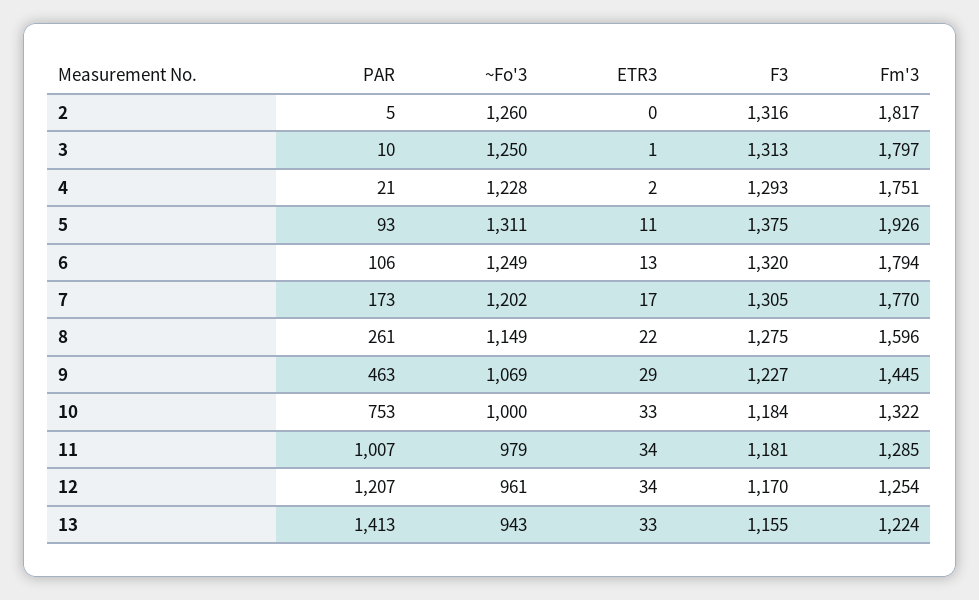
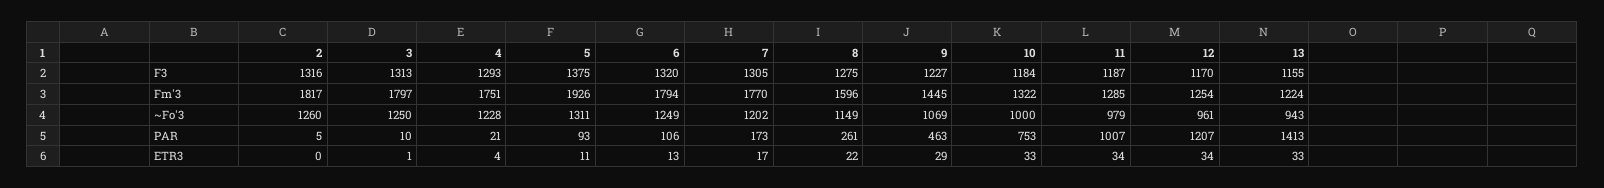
ETR3, 4: 2 -> 4
F3, 11: 1181 -> 1187

